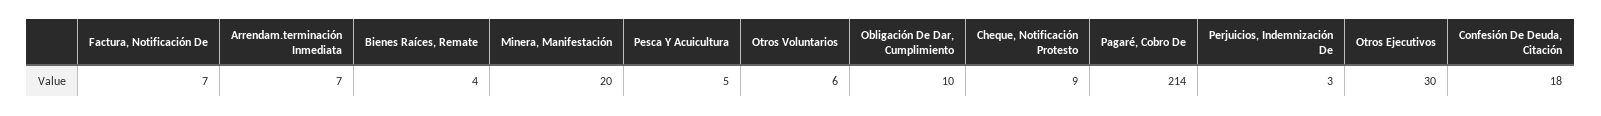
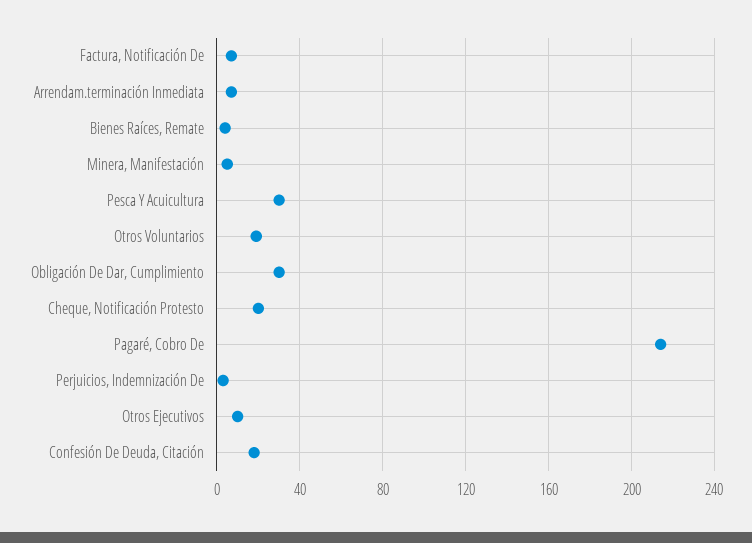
Minera, Manifestación: 20 -> 5
Pesca Y Acuicultura: 5 -> 30
Otros Voluntarios: 6 -> 20
Obligación De Dar, Cumplimiento: 10 -> 30
Cheque, Notificación Protesto: 9 -> 20
Otros Ejecutivos: 30 -> 10

